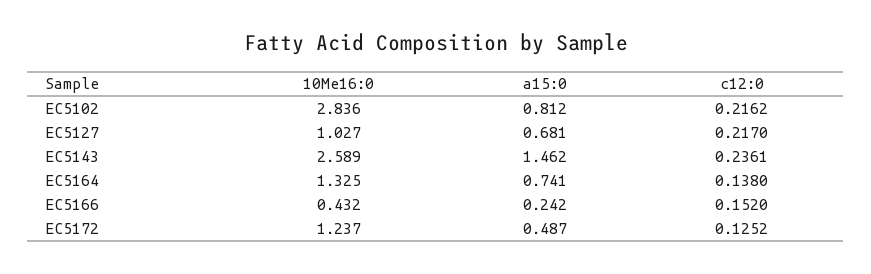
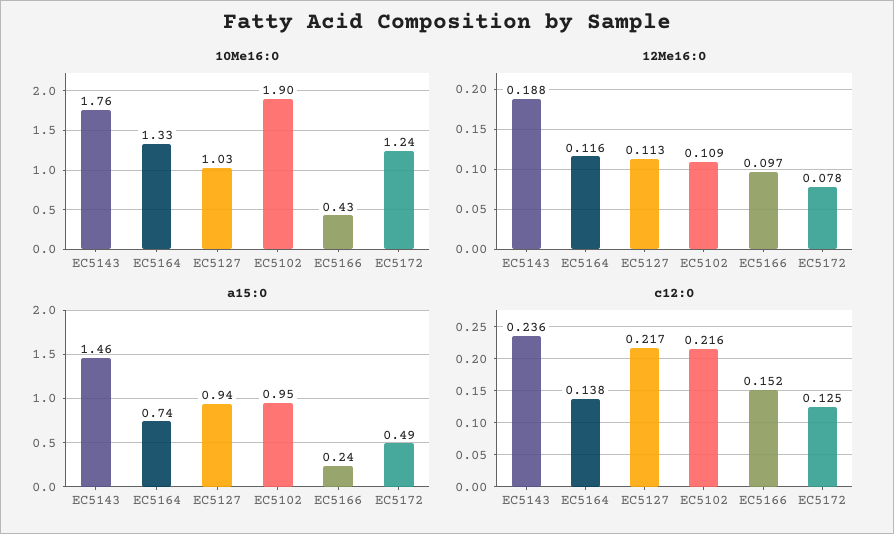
10Me16:0, EC5102: 2.836 -> 1.9
a15:0, EC5102: 0.812 -> 0.95
a15:0, EC5127: 0.681 -> 0.94
10Me16:0, EC5143: 2.589 -> 1.76
12Me16:0, EC5143: none -> 0.188
12Me16:0, EC5164: none -> 0.116
12Me16:0, EC5127: none -> 0.113
12Me16:0, EC5102: none -> 0.109
12Me16:0, EC5166: none -> 0.097
12Me16:0, EC5172: none -> 0.078

